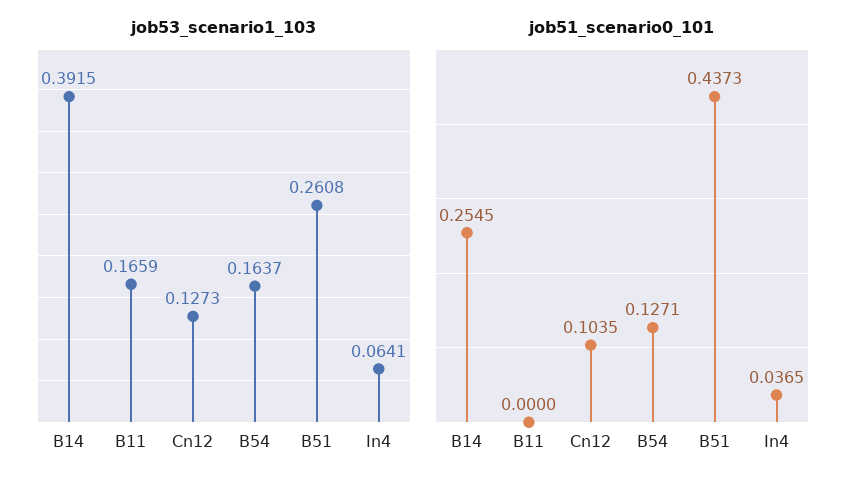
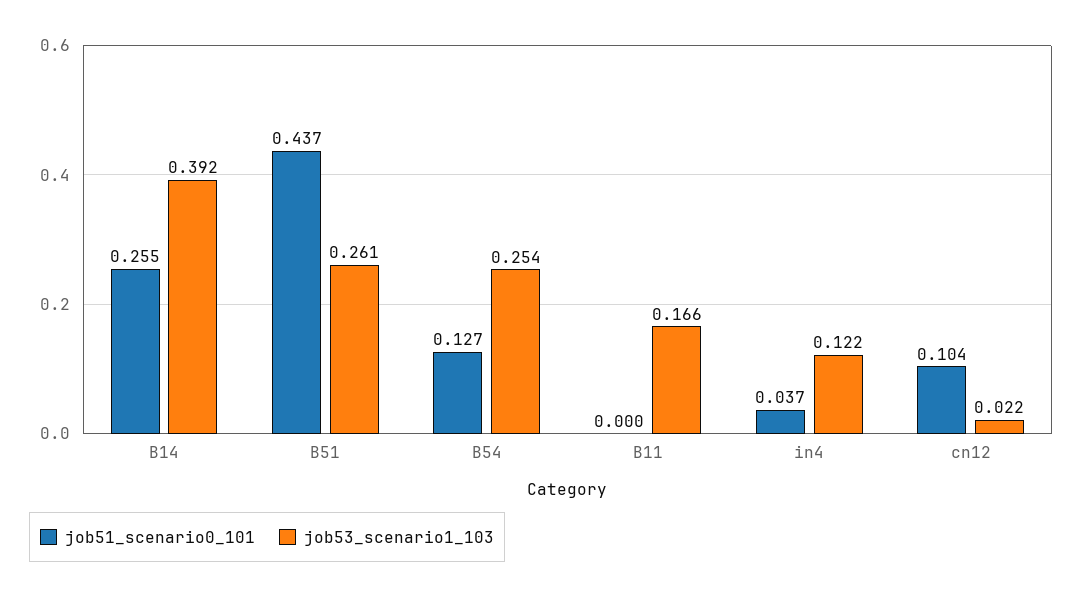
job53_scenario1_103, Cn12: 0.1273 -> 0.022
job53_scenario1_103, B54: 0.1637 -> 0.254
job53_scenario1_103, In4: 0.0641 -> 0.122

